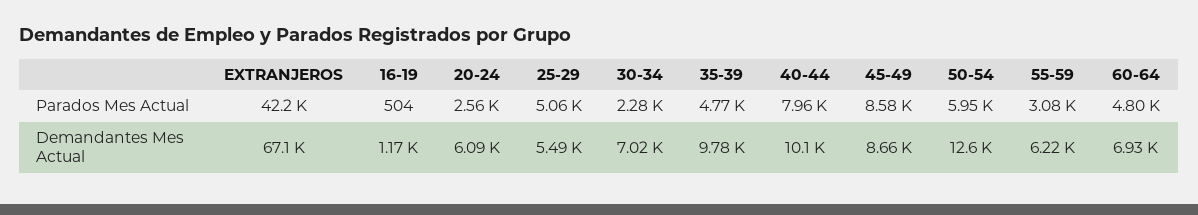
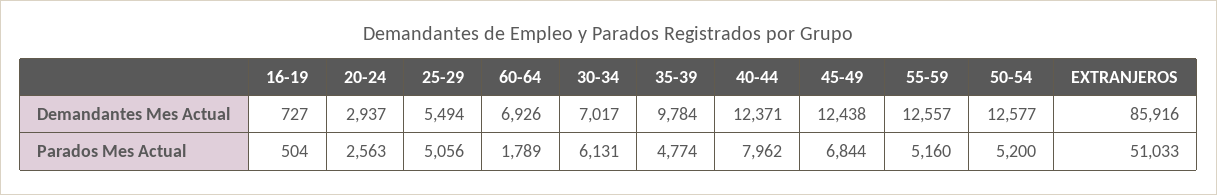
EXTRANJEROS, Parados Mes Actual: 42200 -> 51033
30-34, Parados Mes Actual: 2280 -> 6131
45-49, Parados Mes Actual: 8580 -> 6844
50-54, Parados Mes Actual: 5950 -> 5200
55-59, Parados Mes Actual: 3080 -> 5160
60-64, Parados Mes Actual: 4800 -> 1789
EXTRANJEROS, Demandantes Mes Actual: 67100 -> 85916
16-19, Demandantes Mes Actual: 1170 -> 727
20-24, Demandantes Mes Actual: 6090 -> 2937
40-44, Demandantes Mes Actual: 10100 -> 12371
45-49, Demandantes Mes Actual: 8660 -> 12438
55-59, Demandantes Mes Actual: 6220 -> 12557

